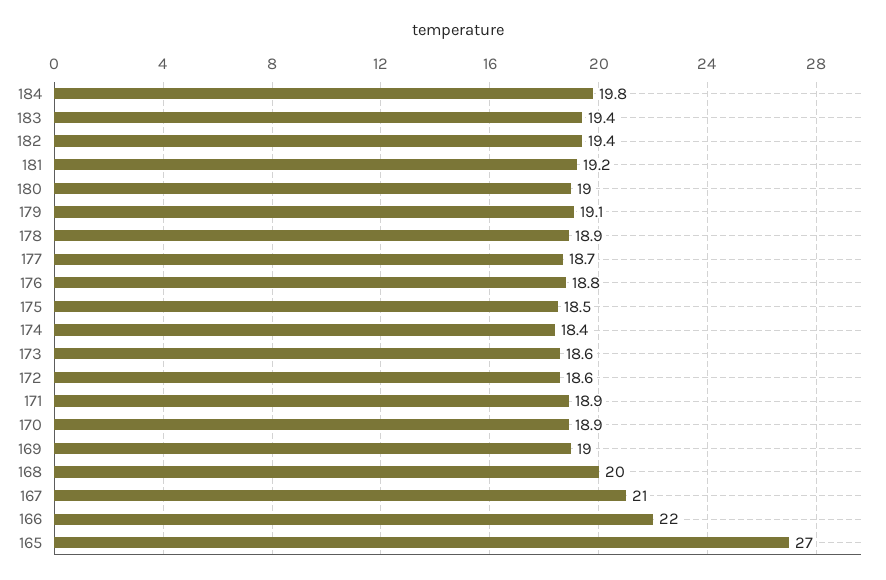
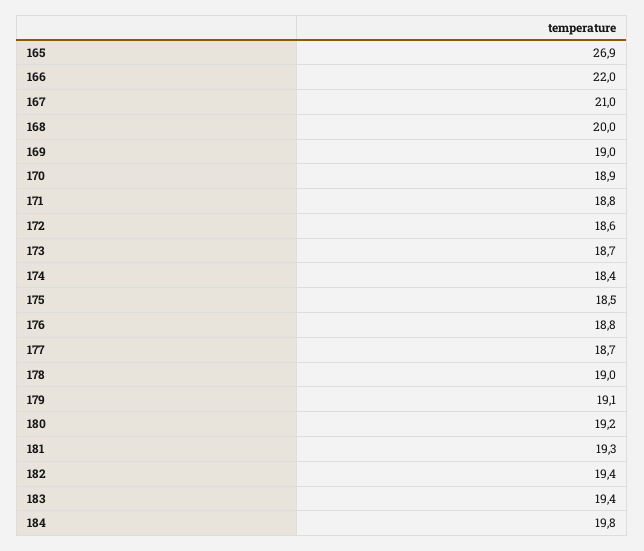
181: 19.2 -> 19.3
180: 19 -> 19.2
178: 18.9 -> 19
173: 18.6 -> 18.7
171: 18.9 -> 18.8
165: 27 -> 26.9

